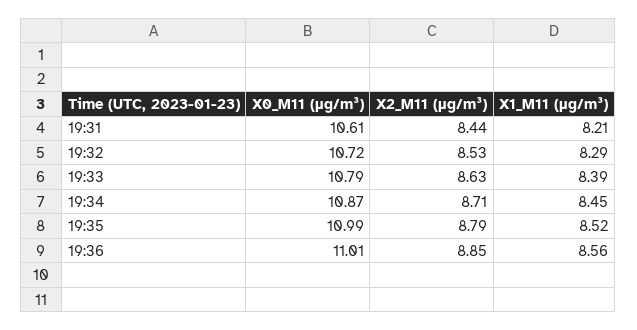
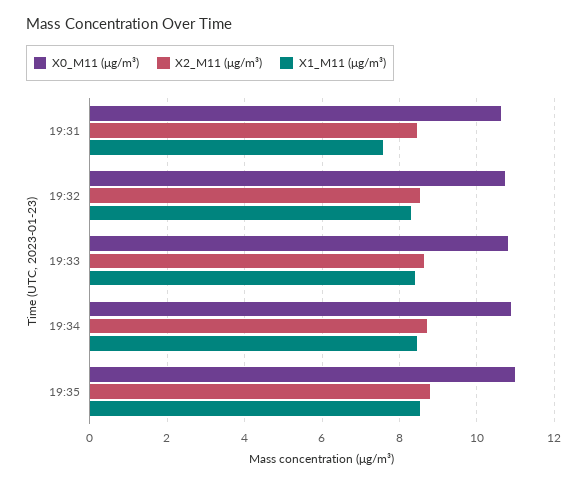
X1_M11 (μg/m³), 19:31: 8.21 -> 7.6
X0_M11 (μg/m³), 19:36: 11.01 -> none
X2_M11 (μg/m³), 19:36: 8.85 -> none
X1_M11 (μg/m³), 19:36: 8.56 -> none

